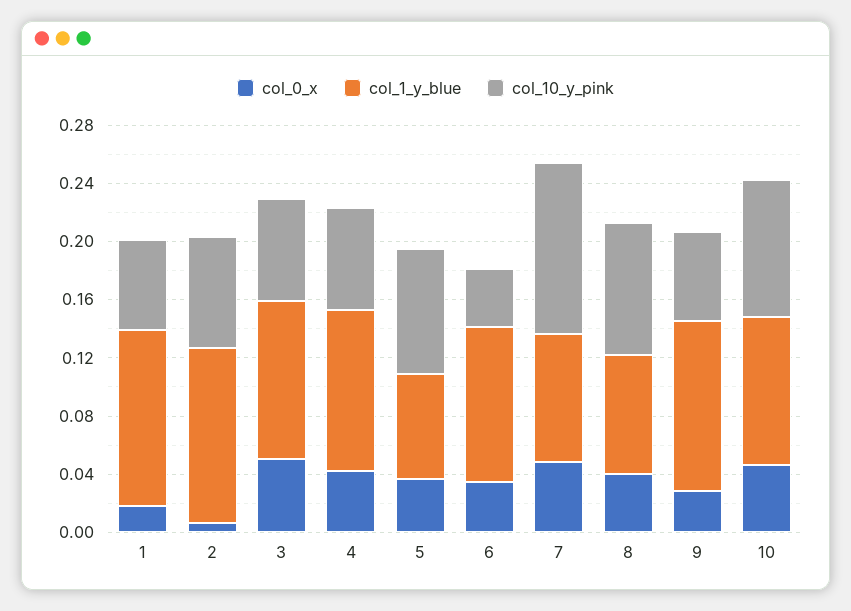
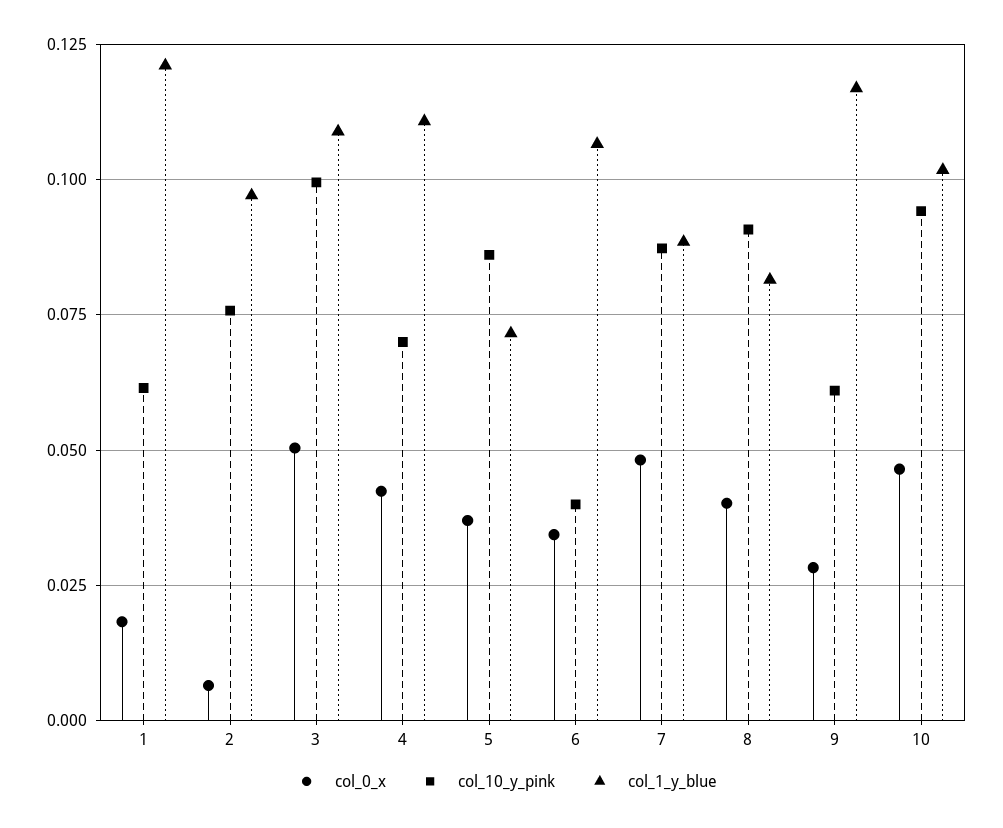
col_1_y_blue, 2: 0.12 -> 0.0975
col_10_y_pink, 3: 0.07 -> 0.1
col_10_y_pink, 7: 0.12 -> 0.0875

